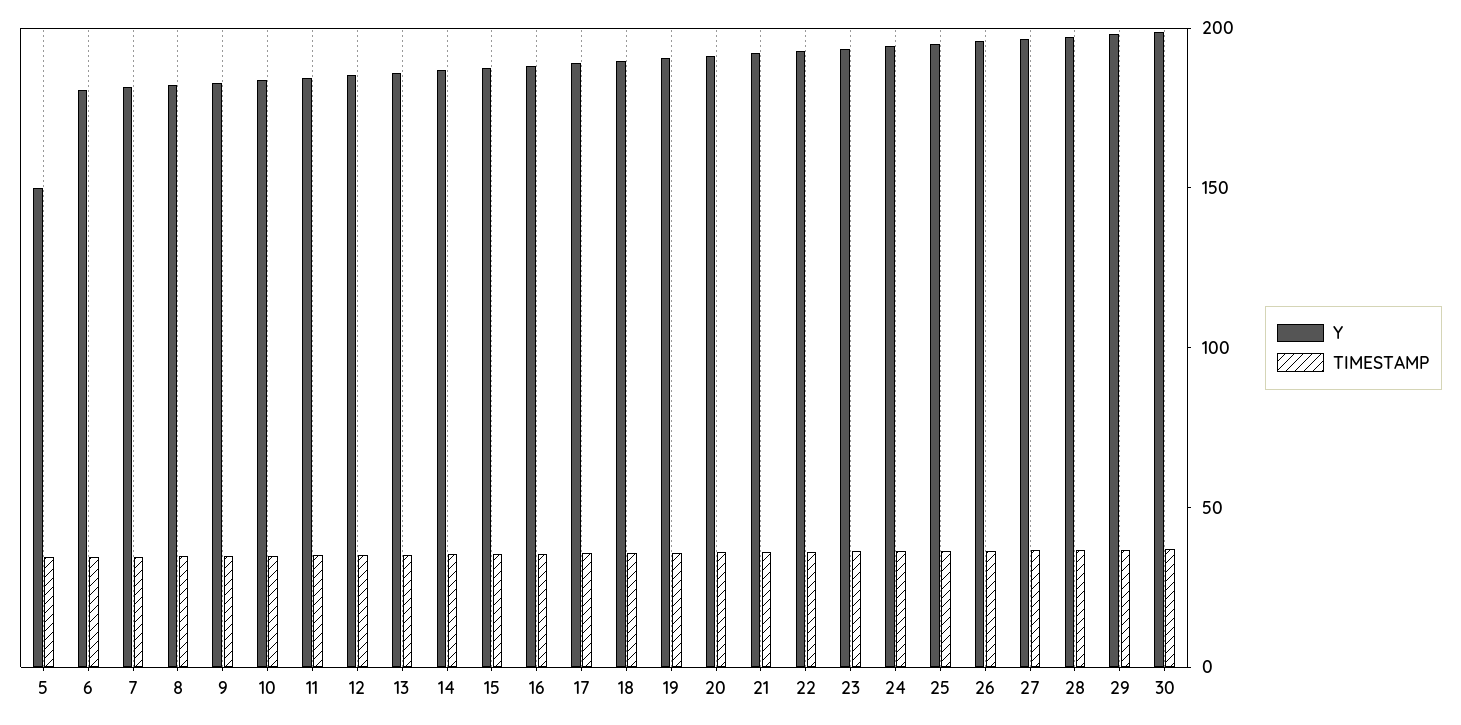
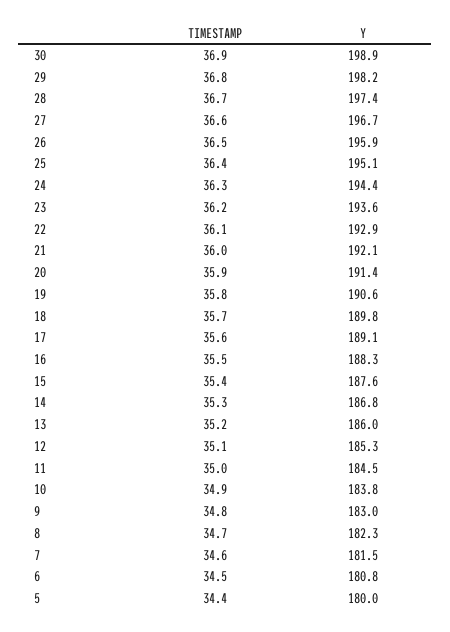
Y, 5: 150 -> 180

